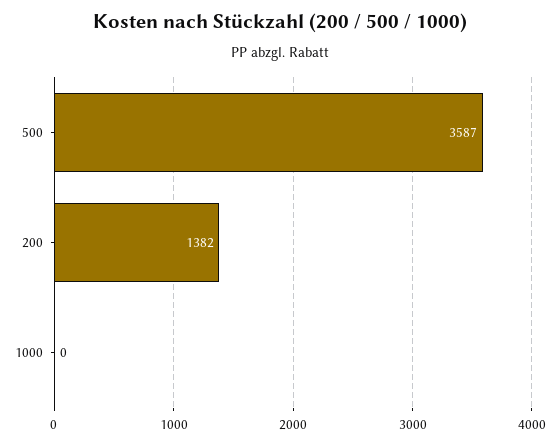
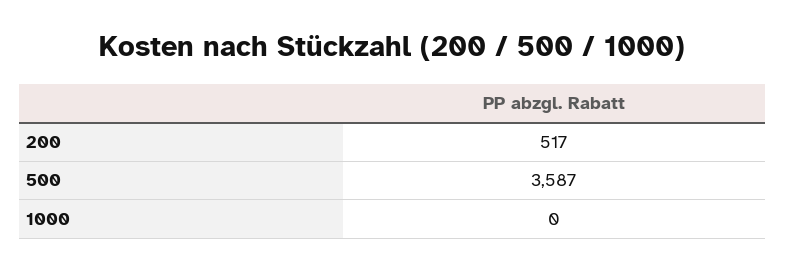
200: 1382 -> 517

